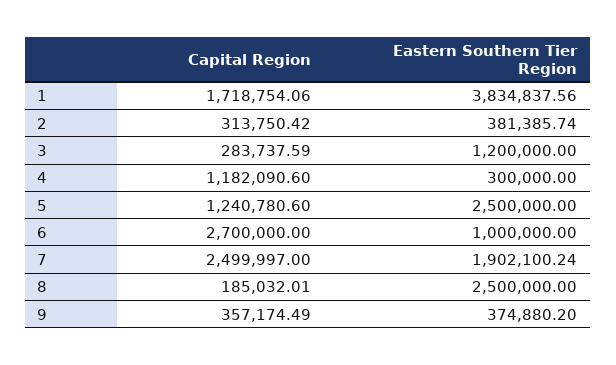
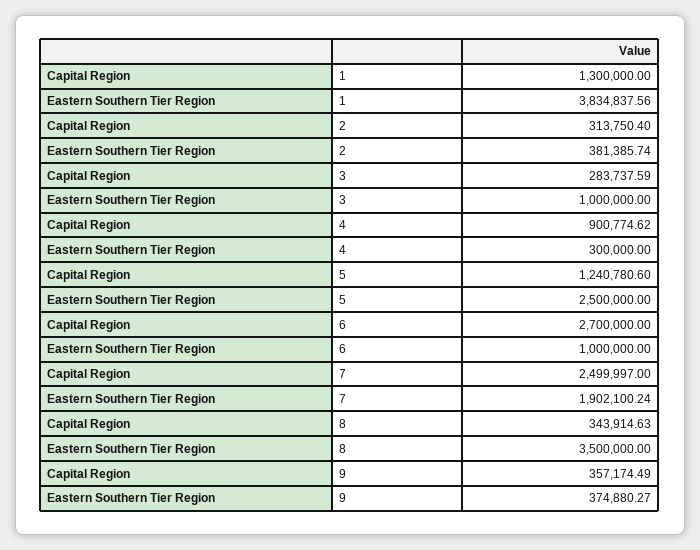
Capital Region, 1: 1718754.06 -> 1300000
Capital Region, 2: 313750.42 -> 313750.4
Eastern Southern Tier Region, 3: 1200000 -> 1000000
Capital Region, 4: 1182090.6 -> 900774.62
Capital Region, 8: 185032.01 -> 343914.63
Eastern Southern Tier Region, 8: 2500000 -> 3500000
Eastern Southern Tier Region, 9: 374880.2 -> 374880.27

